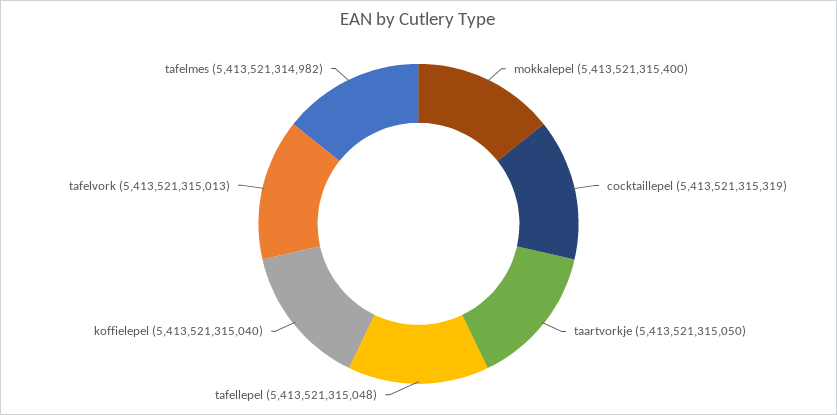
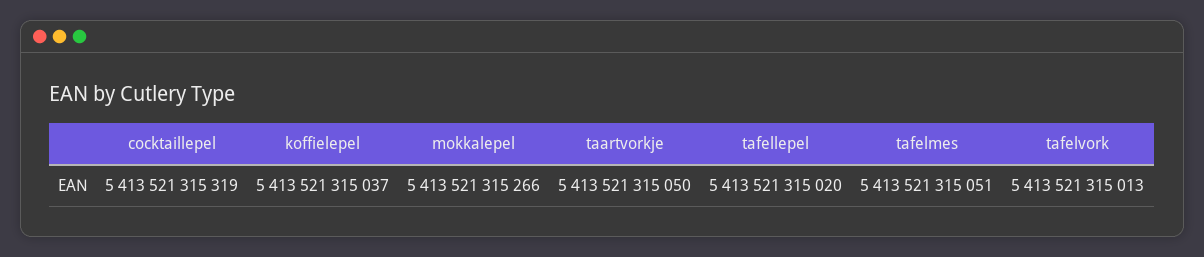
mokkalepel: 5413521315400 -> 5413521315266
tafellepel: 5413521315048 -> 5413521315020
koffielepel: 5413521315040 -> 5413521315037
tafelmes: 5413521314982 -> 5413521315051

